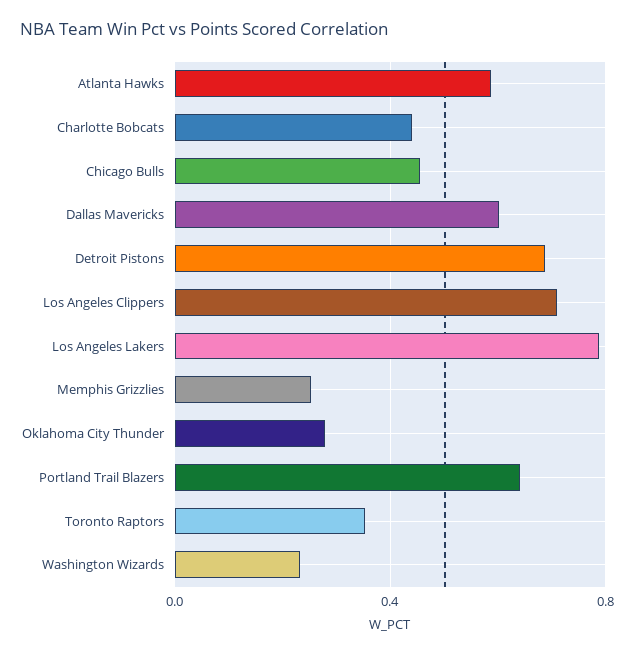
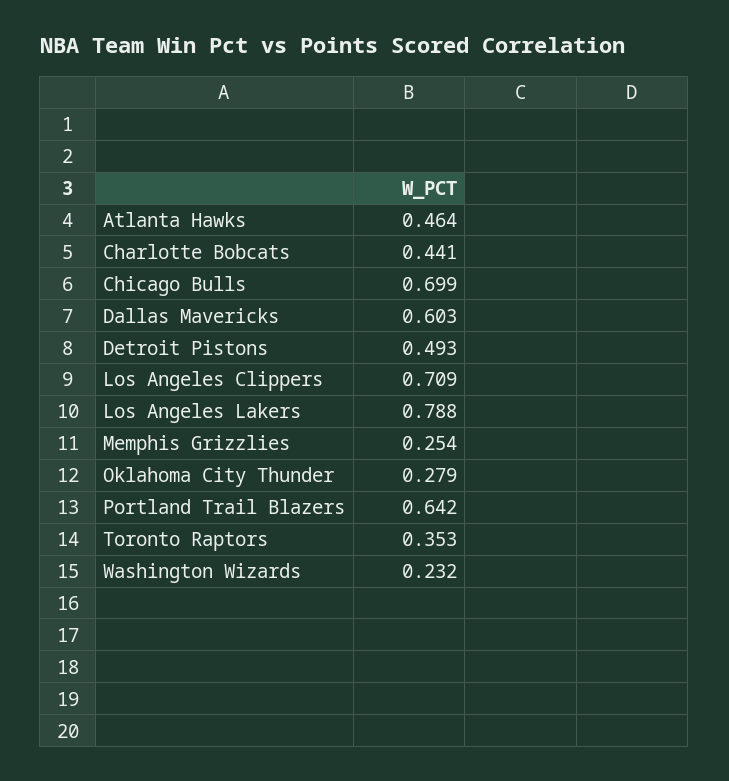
Atlanta Hawks: 0.6 -> 0.464
Chicago Bulls: 0.45 -> 0.699
Detroit Pistons: 0.7 -> 0.493

